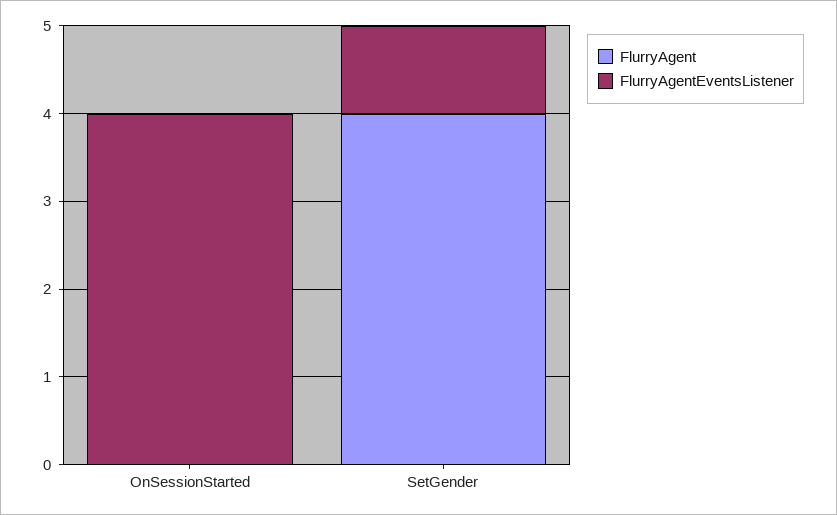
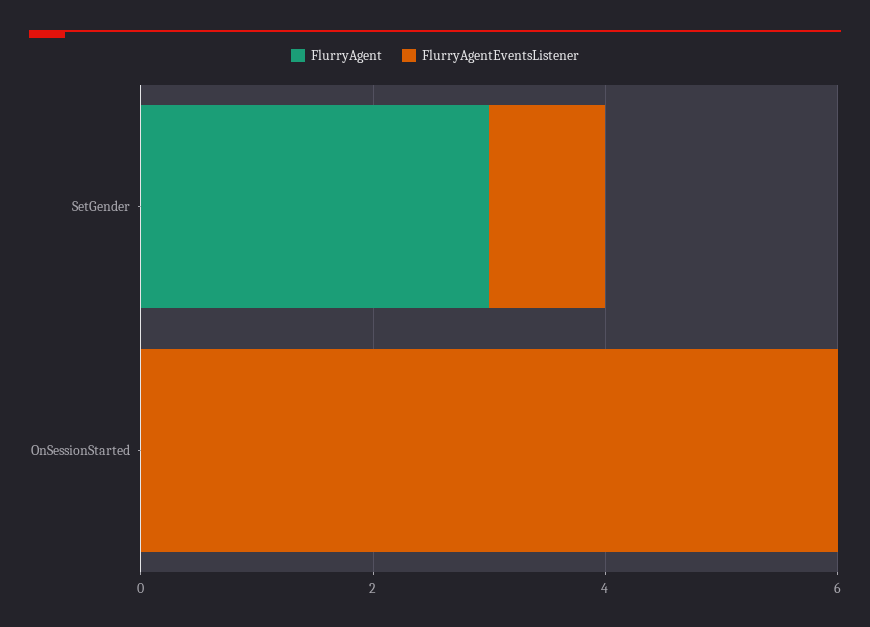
FlurryAgentEventsListener, OnSessionStarted: 4 -> 6
FlurryAgent, SetGender: 4 -> 3

